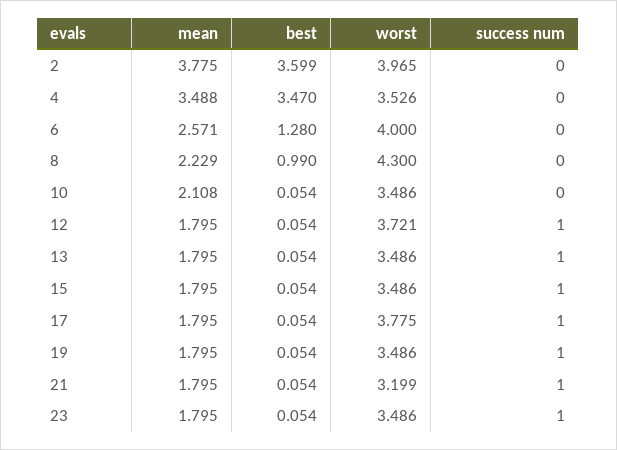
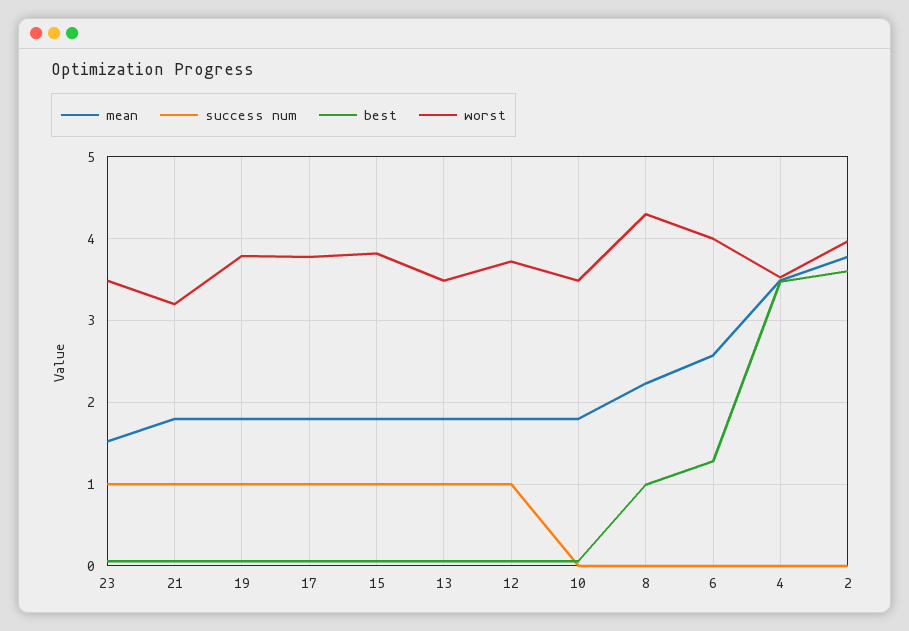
mean, 10: 2.108 -> 1.8
worst, 15: 3.486 -> 3.8
worst, 19: 3.486 -> 3.8
mean, 23: 1.795 -> 1.5

